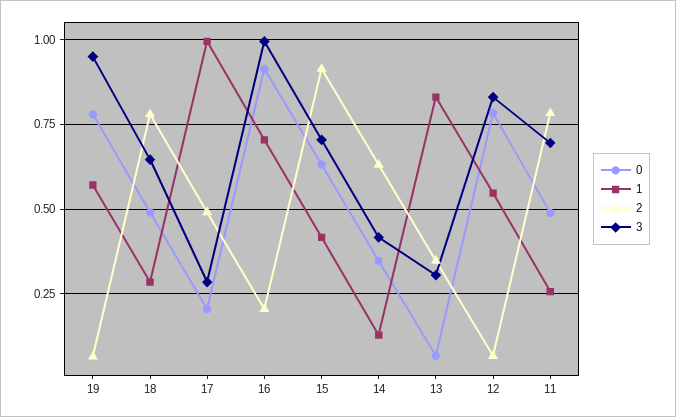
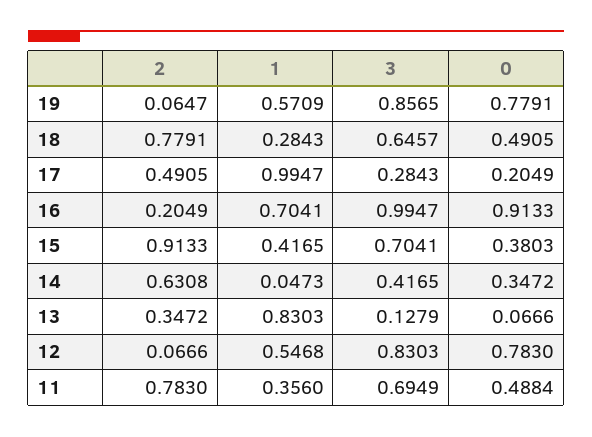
3, 19: 0.95 -> 0.8565
0, 15: 0.625 -> 0.3803
1, 14: 0.125 -> 0.0473
3, 13: 0.3 -> 0.1279
1, 11: 0.25 -> 0.356

